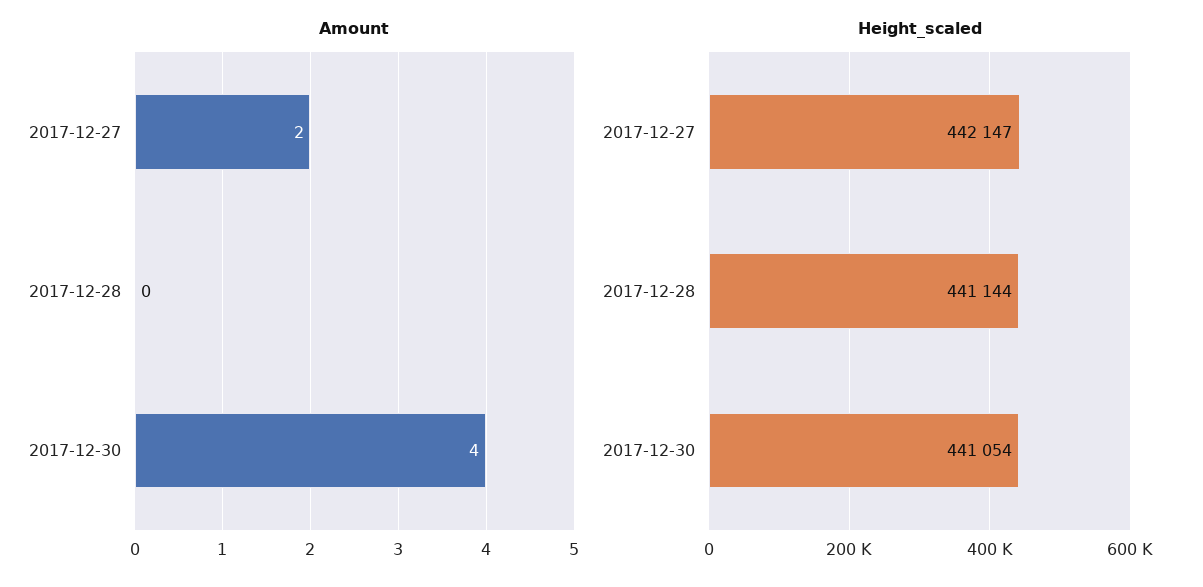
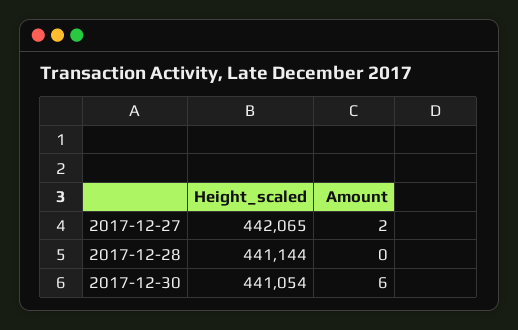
Amount, 2017-12-30: 4 -> 6
Height_scaled, 2017-12-27: 442147 -> 442065

